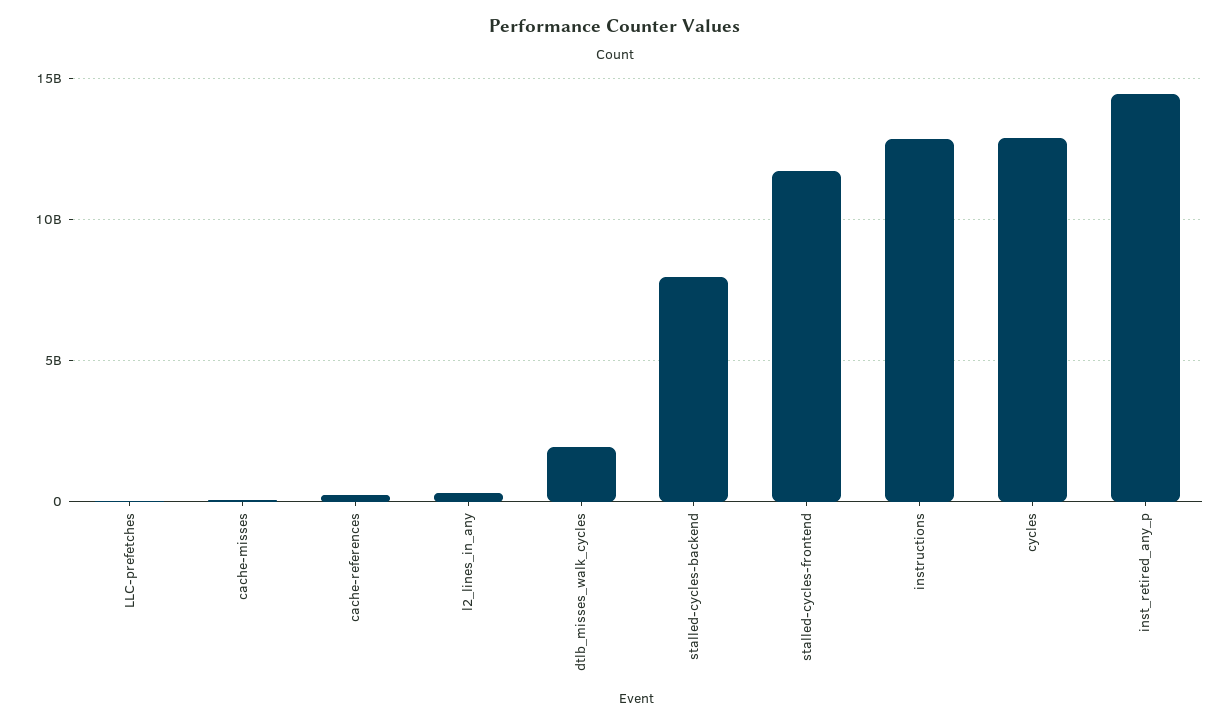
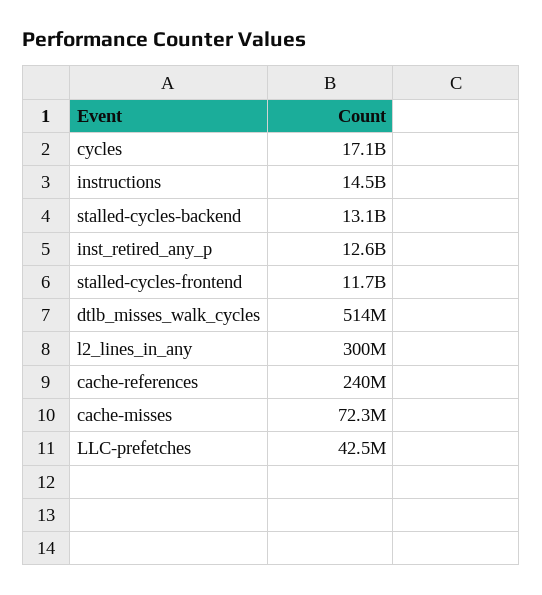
dtlb_misses_walk_cycles: 2000000000 -> 514000000
stalled-cycles-backend: 8000000000 -> 13100000000
instructions: 13000000000 -> 14500000000
cycles: 13000000000 -> 17100000000
inst_retired_any_p: 14500000000 -> 12600000000

